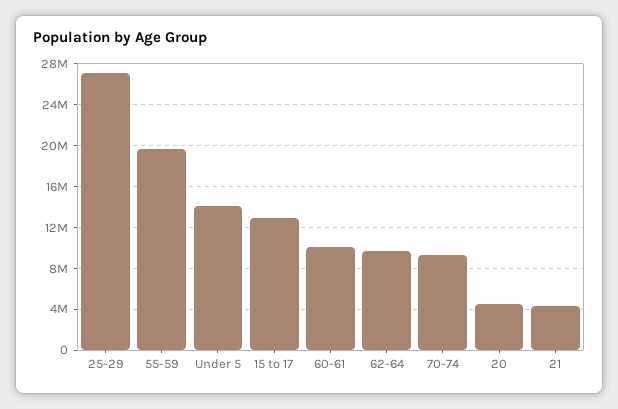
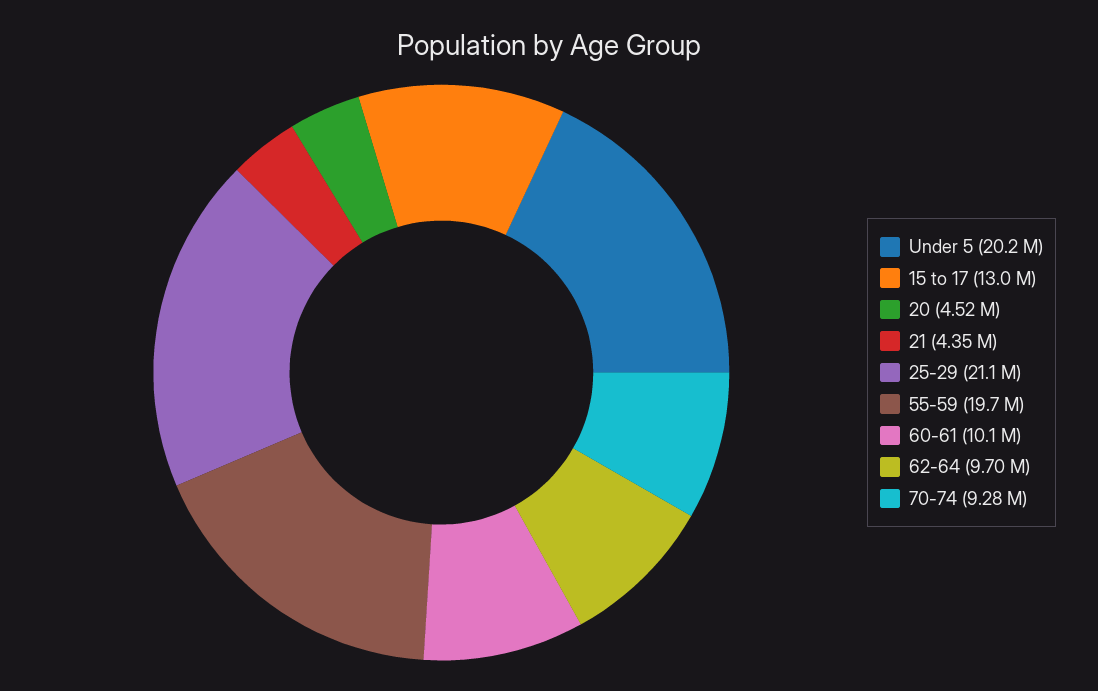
25-29: 27000000 -> 21100000
Under 5: 14000000 -> 20200000

